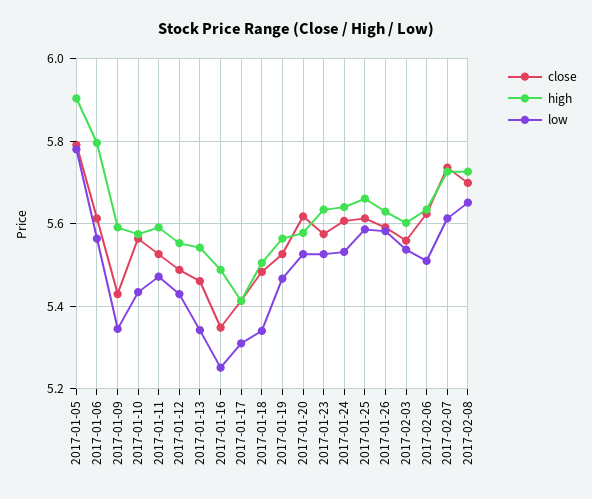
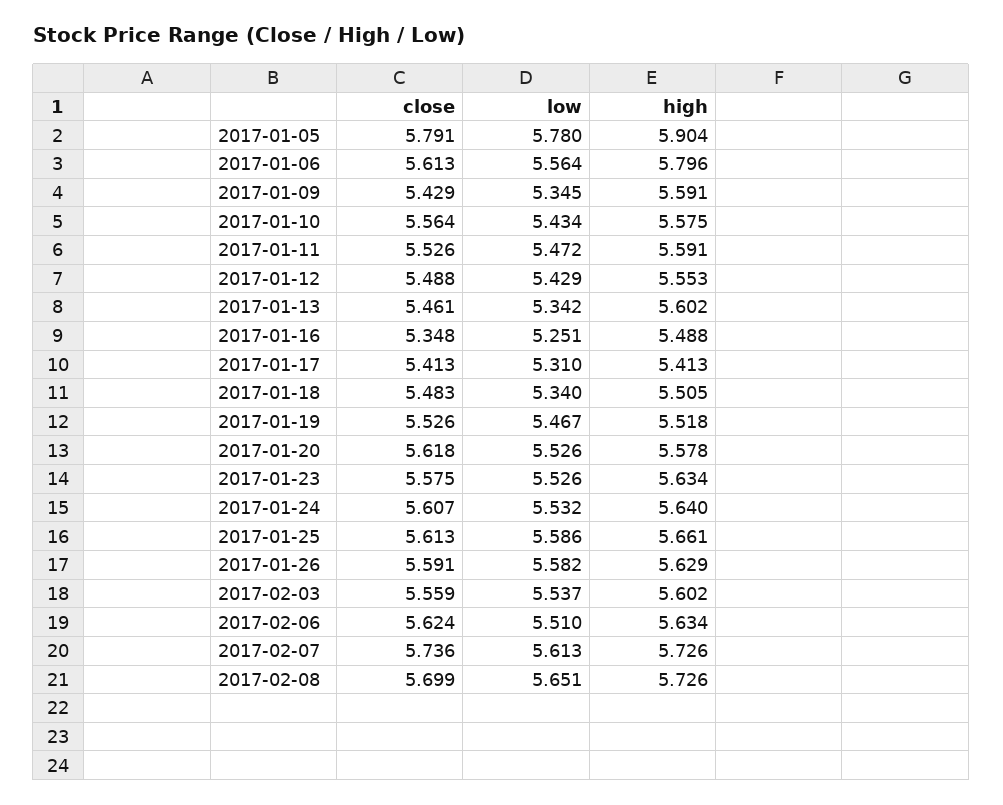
high, 2017-01-13: 5.54 -> 5.602
high, 2017-01-19: 5.56 -> 5.518

